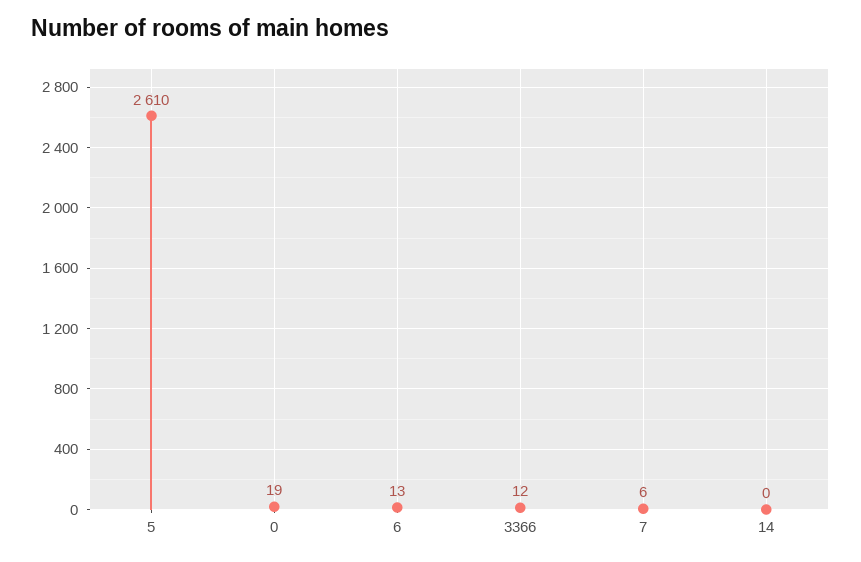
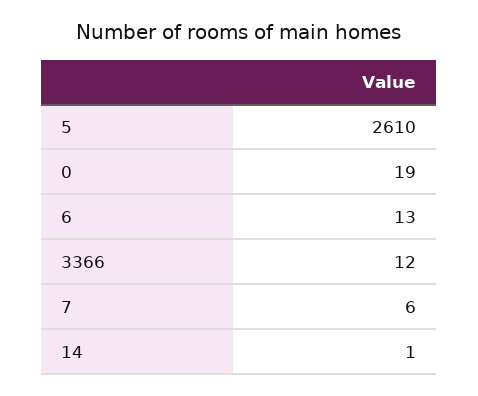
14: 0 -> 1

